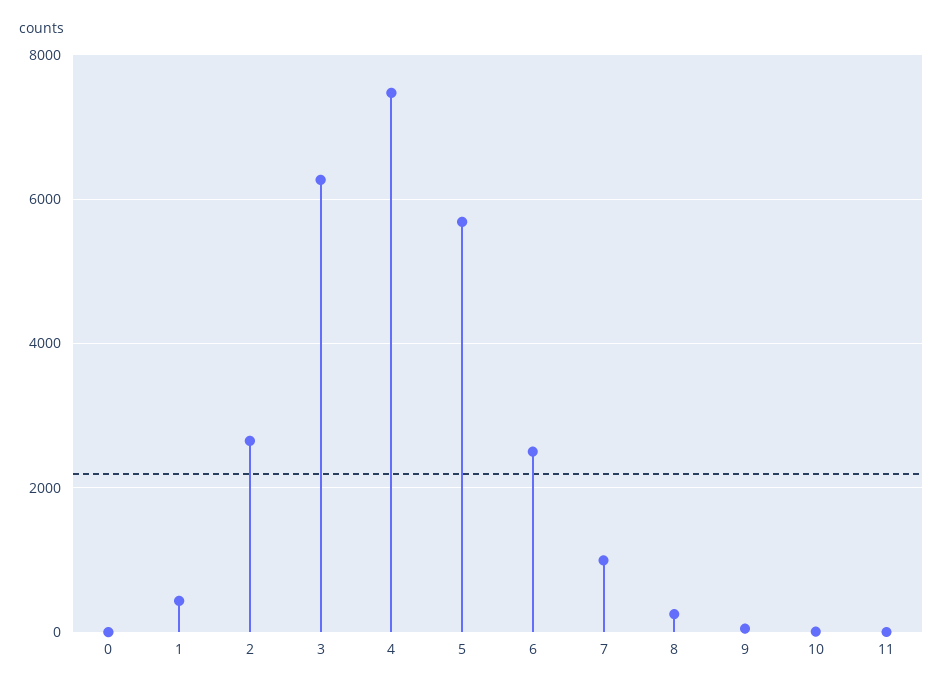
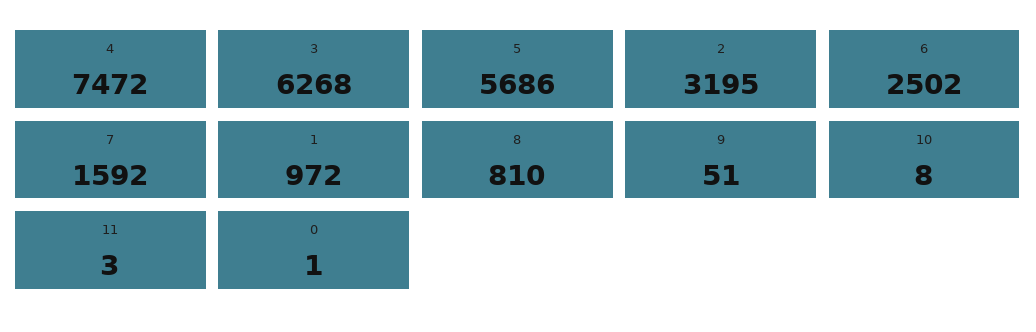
1: 400 -> 972
2: 2600 -> 3195
7: 1000 -> 1592
8: 200 -> 810

